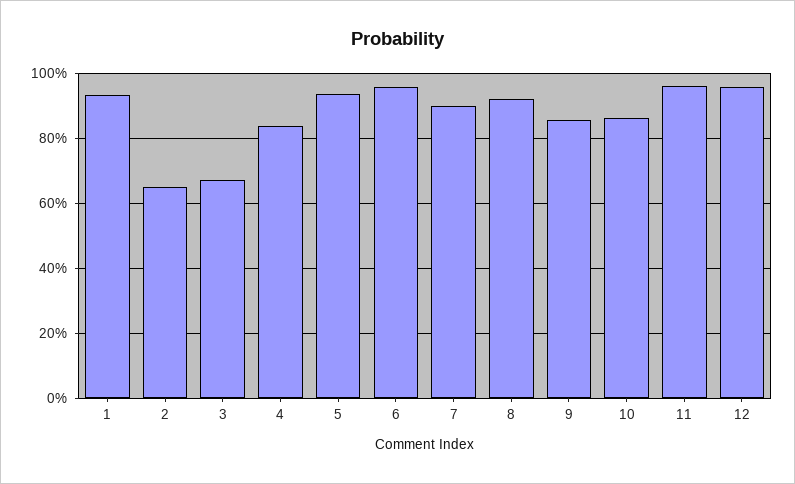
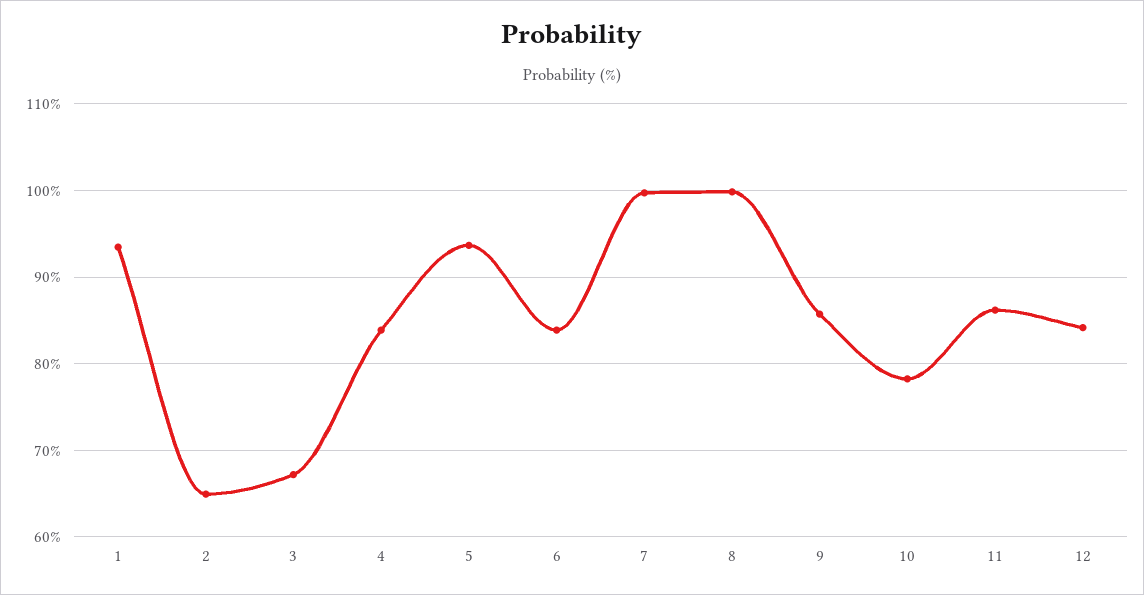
6: 96 -> 84
7: 90 -> 100
8: 92 -> 100
10: 86 -> 78
11: 96 -> 86
12: 96 -> 84

